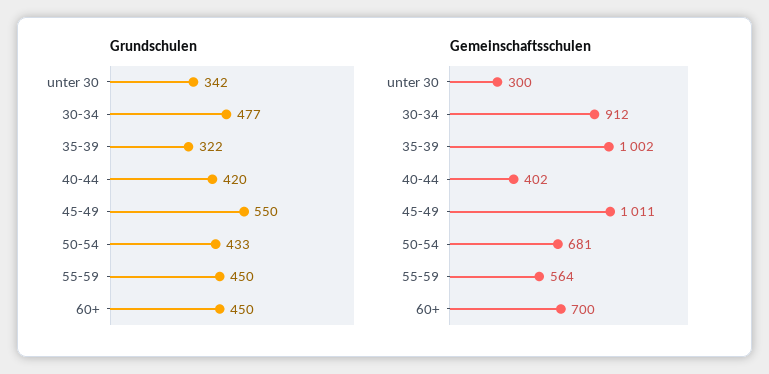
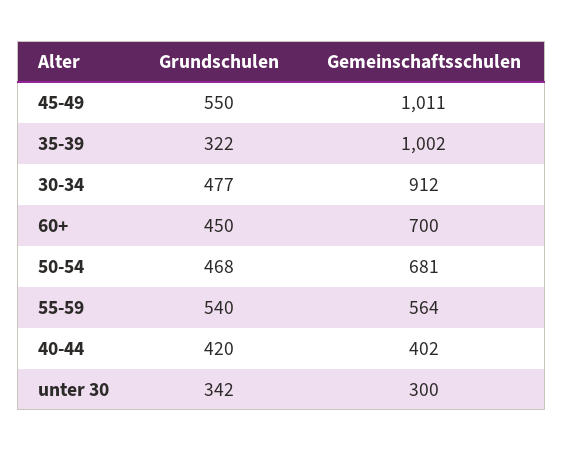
Grundschulen, 50-54: 433 -> 468
Grundschulen, 55-59: 450 -> 540

